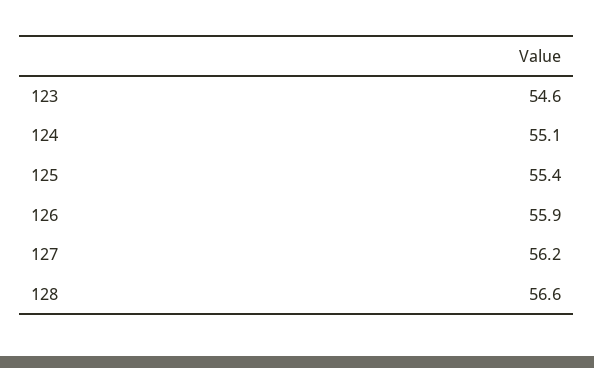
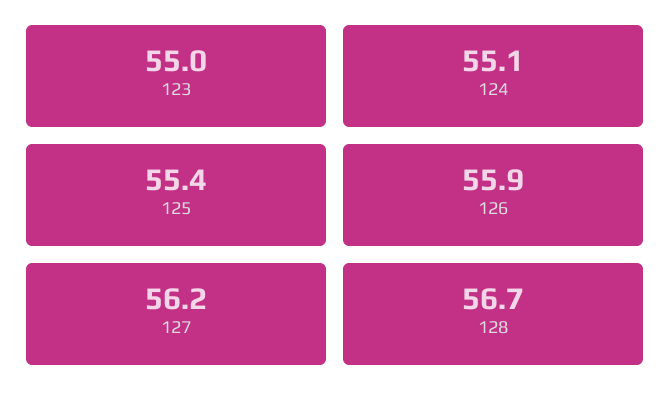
123: 54.6 -> 55
128: 56.6 -> 56.7

